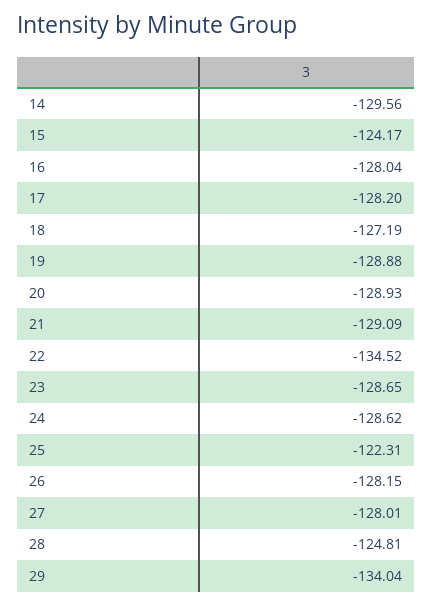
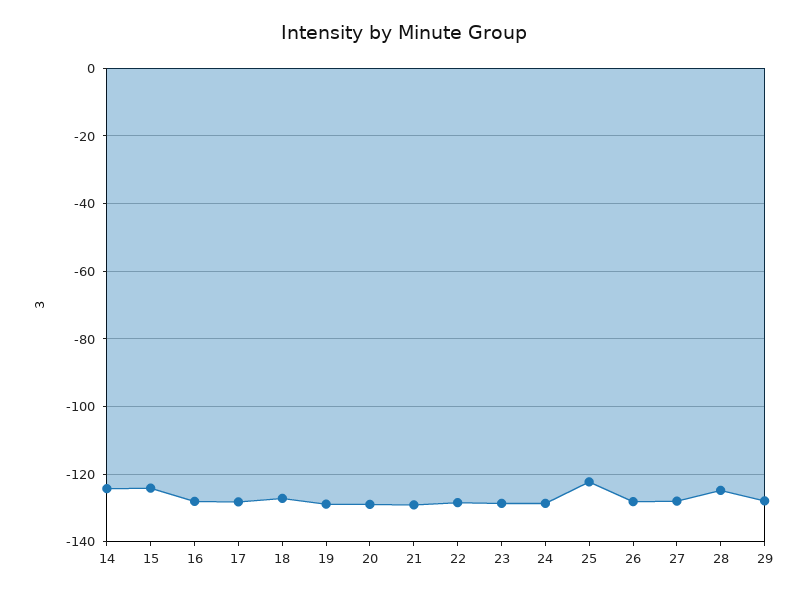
14: -129.56 -> -124
22: -134.52 -> -128
29: -134.04 -> -128

